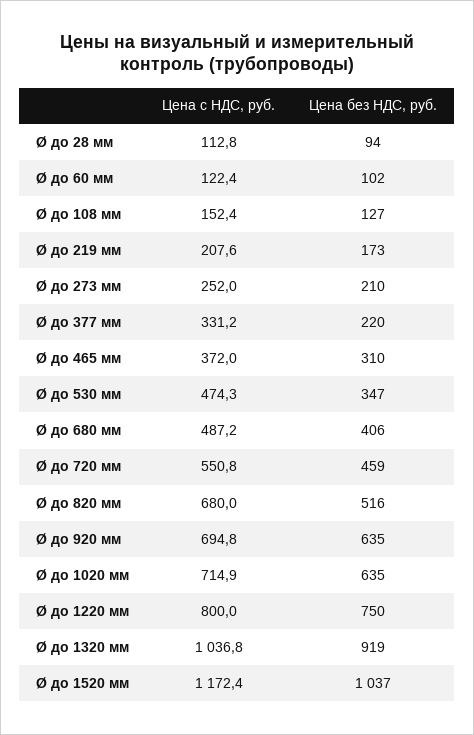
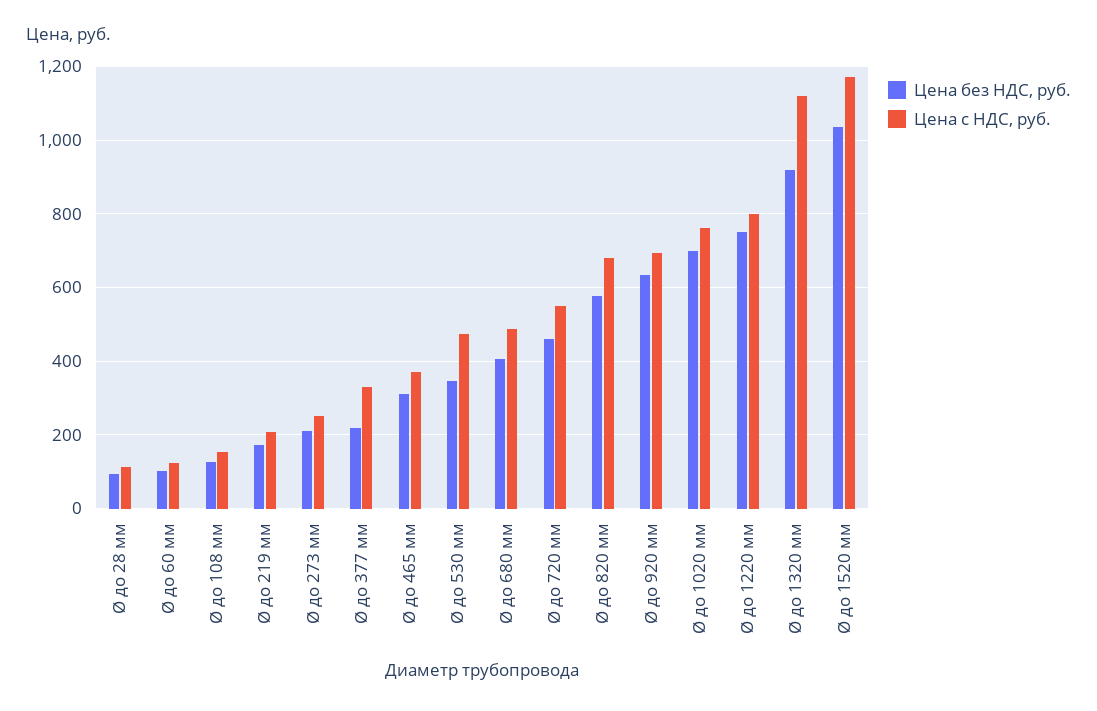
Цена без НДС, руб., Ø до 820 мм: 516 -> 580
Цена с НДС, руб., Ø до 1020 мм: 714.9 -> 760
Цена без НДС, руб., Ø до 1020 мм: 635 -> 700
Цена с НДС, руб., Ø до 1320 мм: 1036.8 -> 1120

